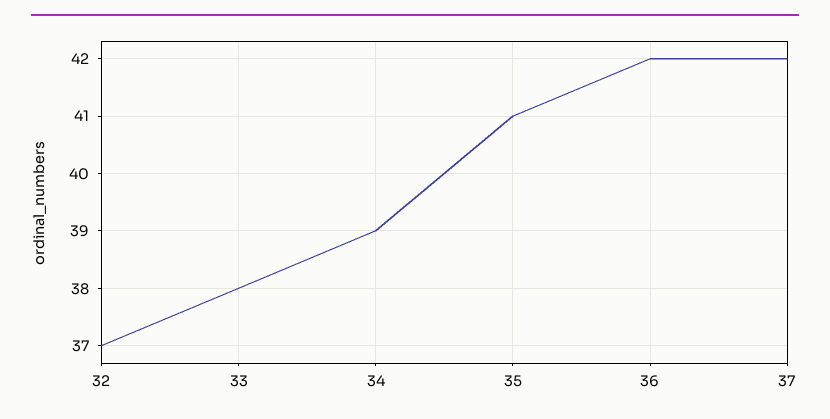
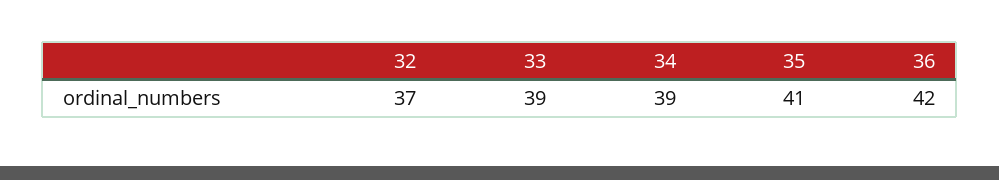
33: 38 -> 39
37: 42 -> none

